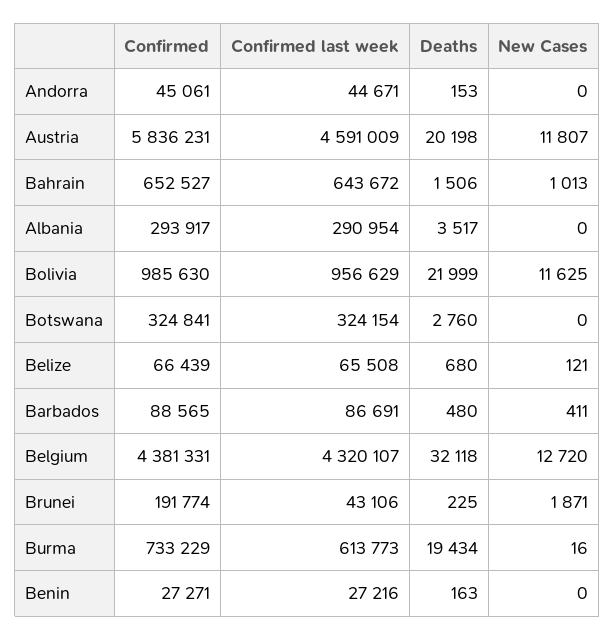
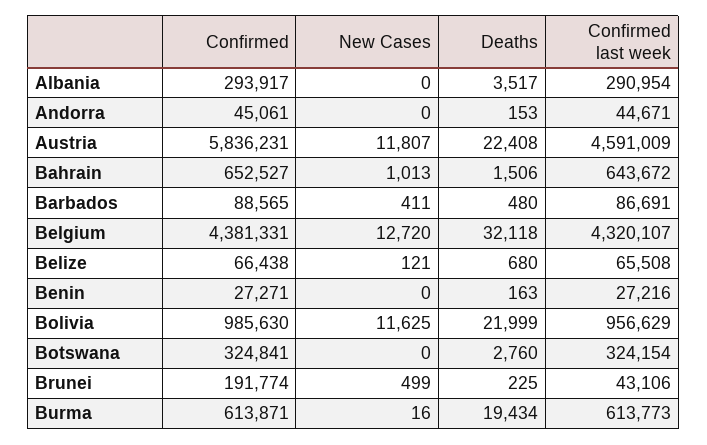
Deaths, Austria: 20198 -> 22408
Confirmed, Belize: 66439 -> 66438
New Cases, Brunei: 1871 -> 499
Confirmed, Burma: 733229 -> 613871

